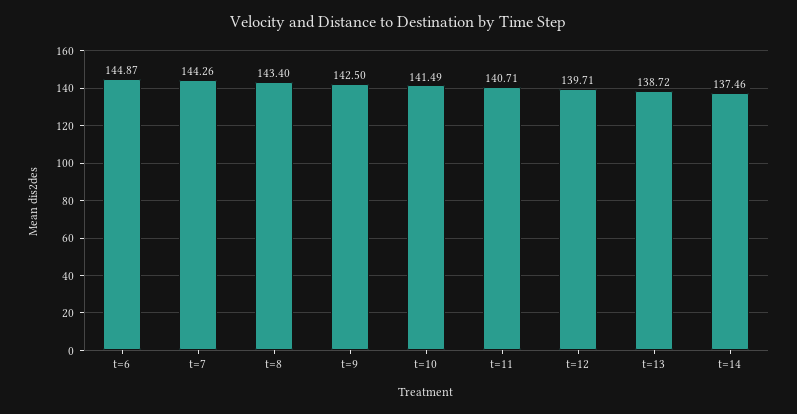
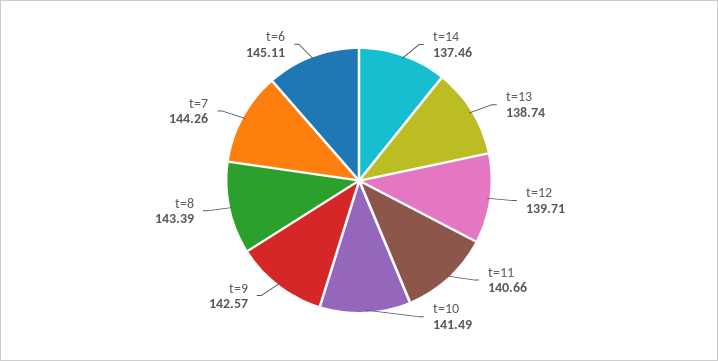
t=6: 144.87 -> 145.11
t=8: 143.4 -> 143.39
t=9: 142.5 -> 142.57
t=11: 140.71 -> 140.66
t=13: 138.72 -> 138.74

